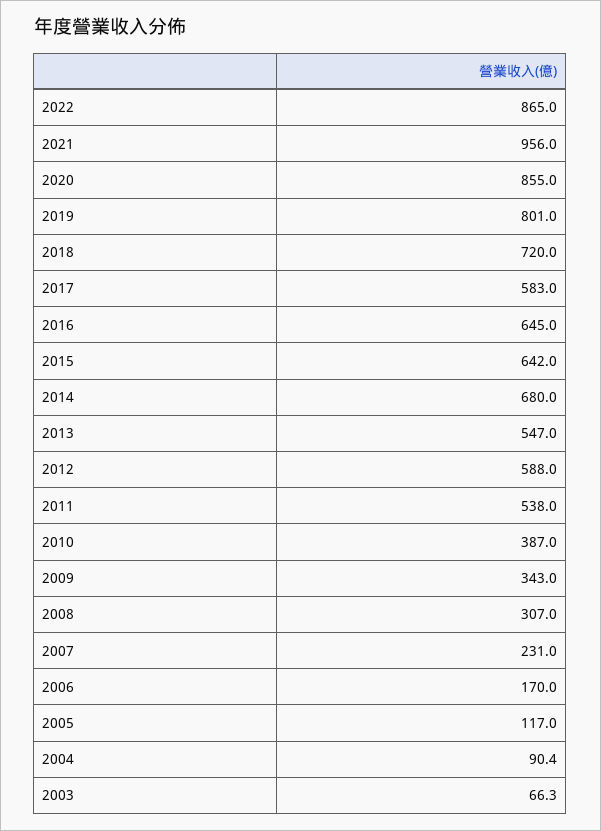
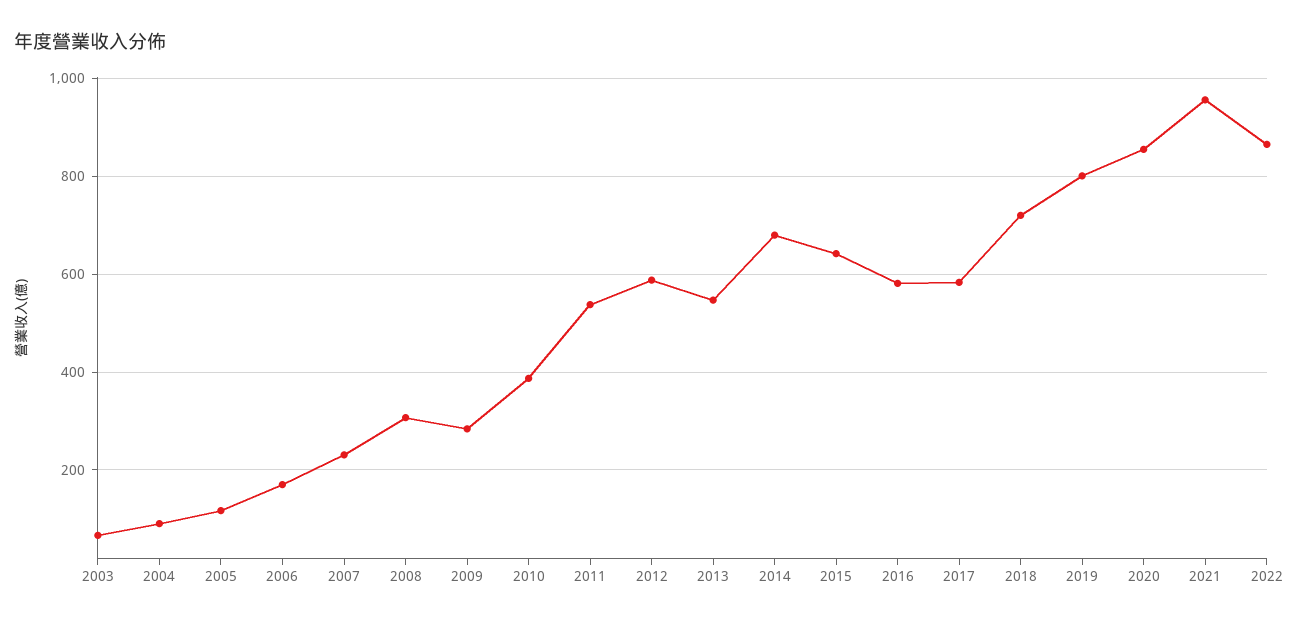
2016: 645 -> 580
2009: 343 -> 280

